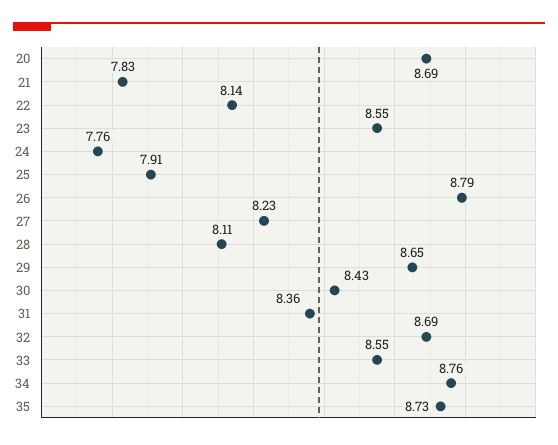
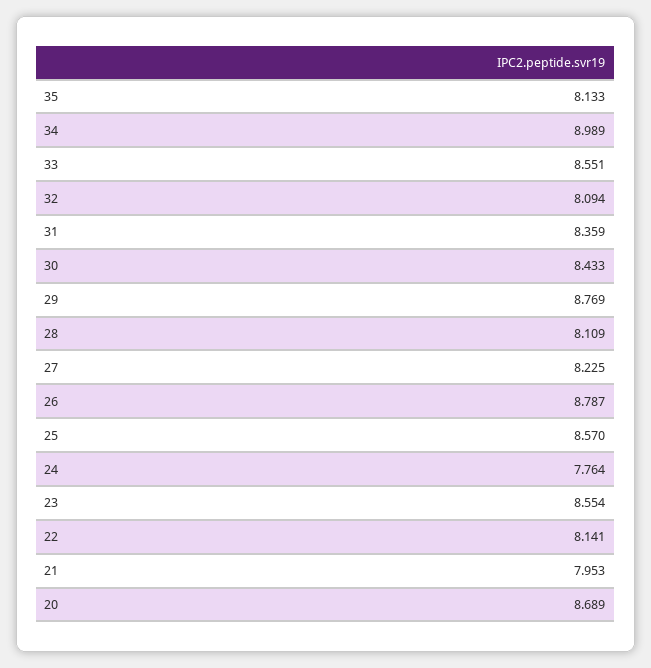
21: 7.83 -> 7.953
25: 7.91 -> 8.57
29: 8.65 -> 8.769
32: 8.69 -> 8.094
34: 8.76 -> 8.989
35: 8.73 -> 8.133

